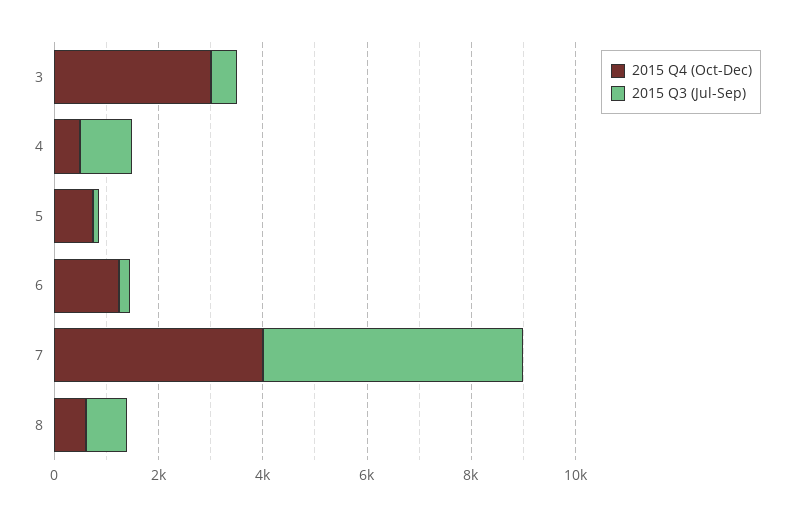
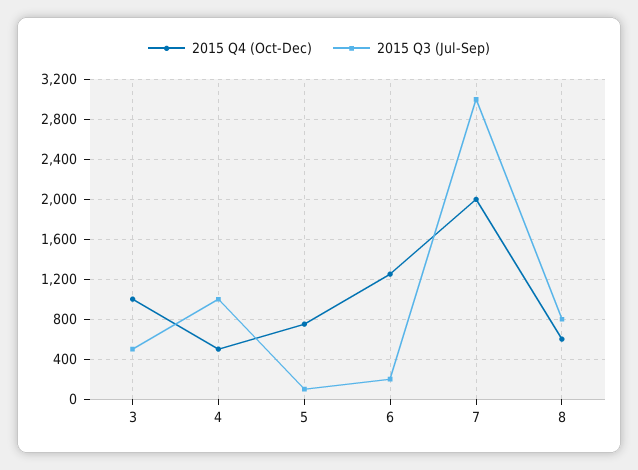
2015 Q4 (Oct-Dec), 3: 3000 -> 1000
2015 Q4 (Oct-Dec), 7: 4000 -> 2000
2015 Q3 (Jul-Sep), 7: 5000 -> 3000

